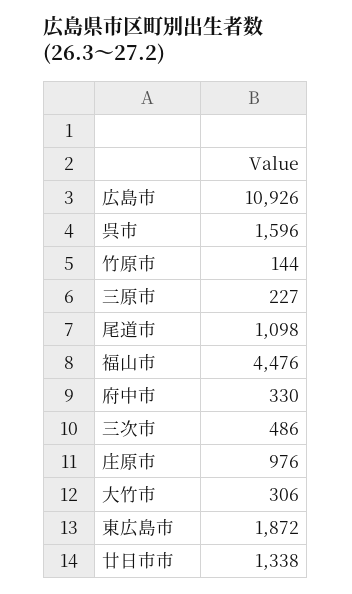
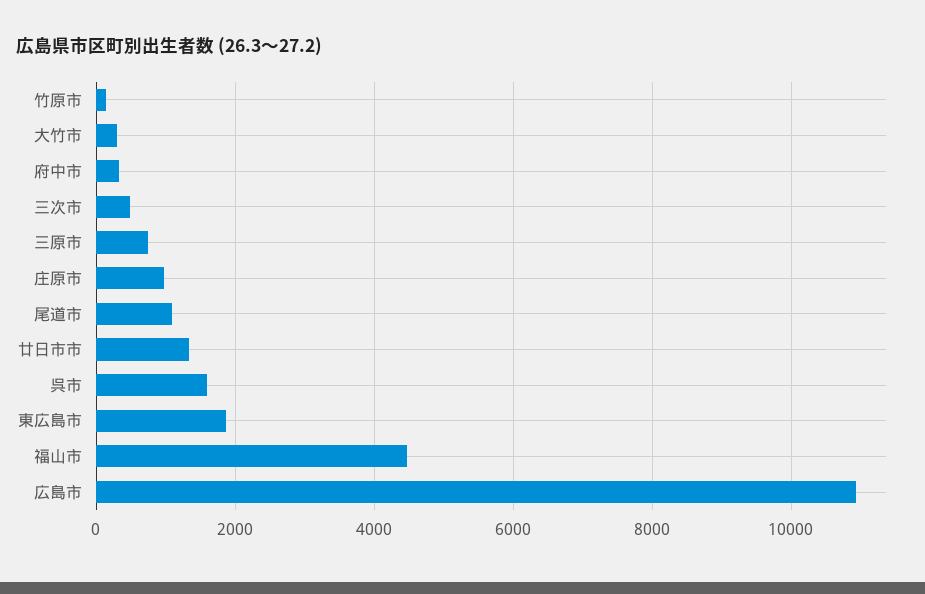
三原市: 227 -> 800

